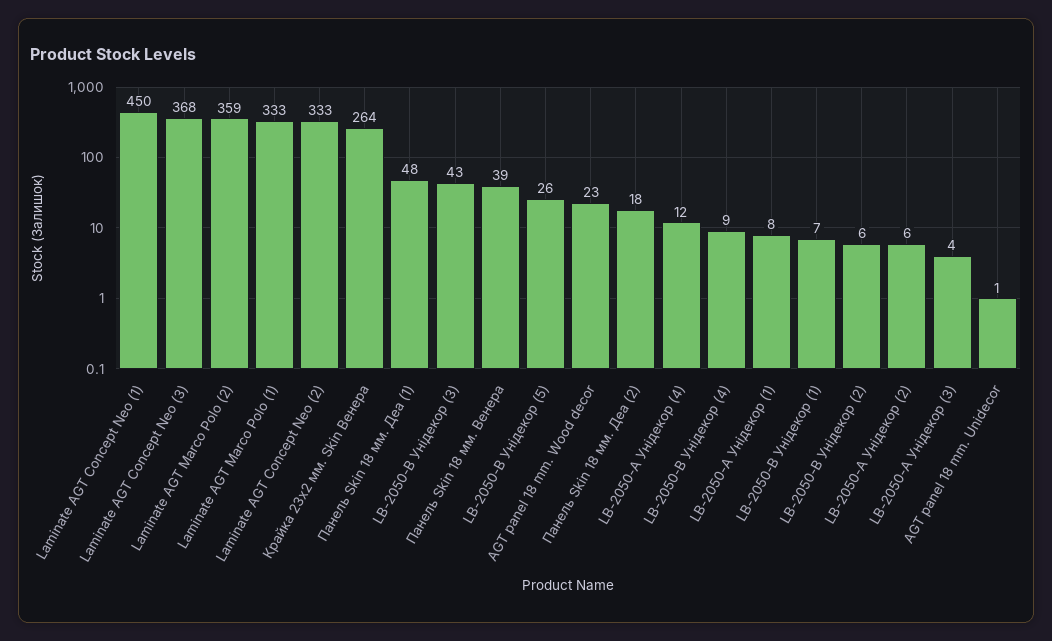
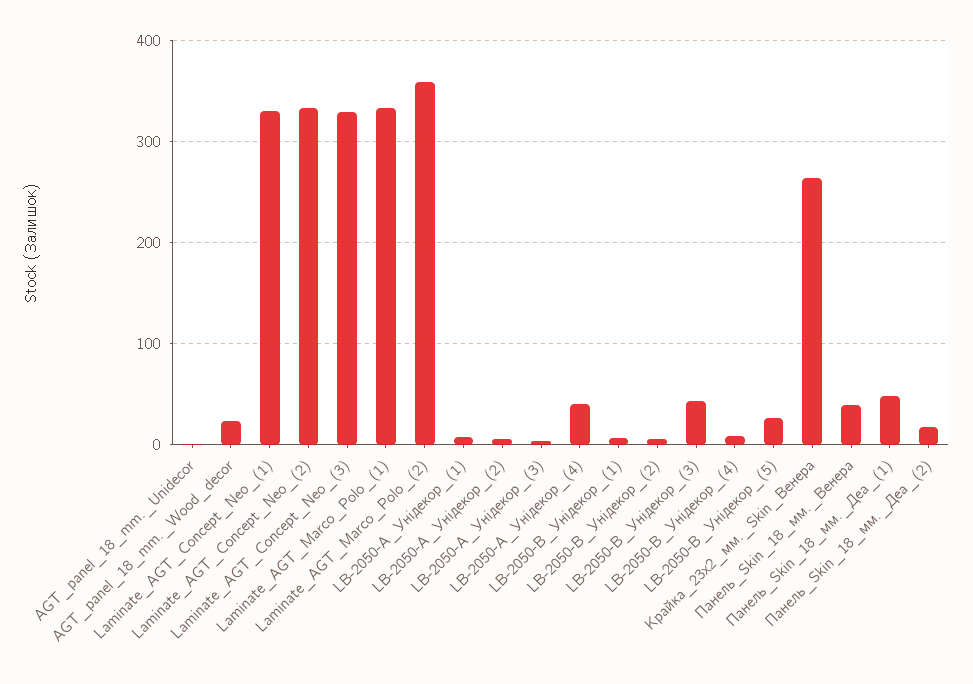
Laminate AGT Concept Neo (1): 450 -> 330
Laminate AGT Concept Neo (3): 368 -> 330
LB-2050-А Унідекор (4): 12 -> 40

